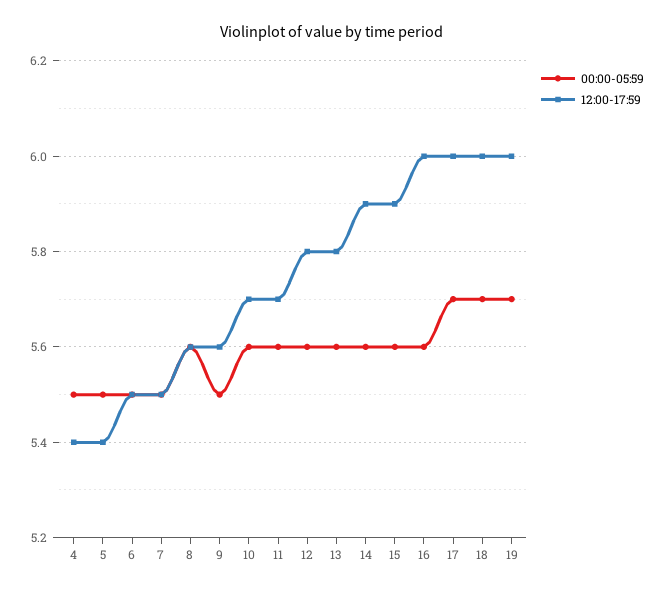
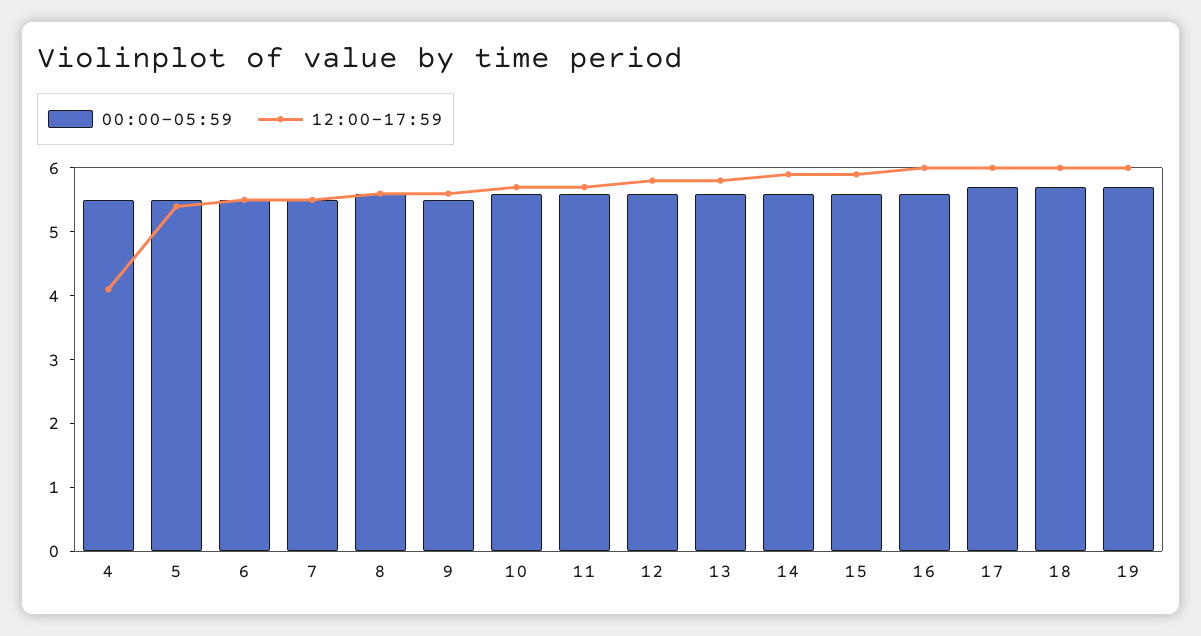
12:00-17:59, 4: 5.4 -> 4

